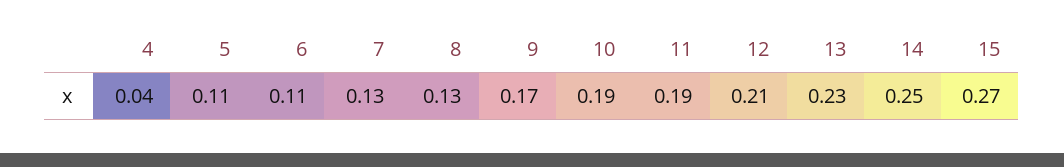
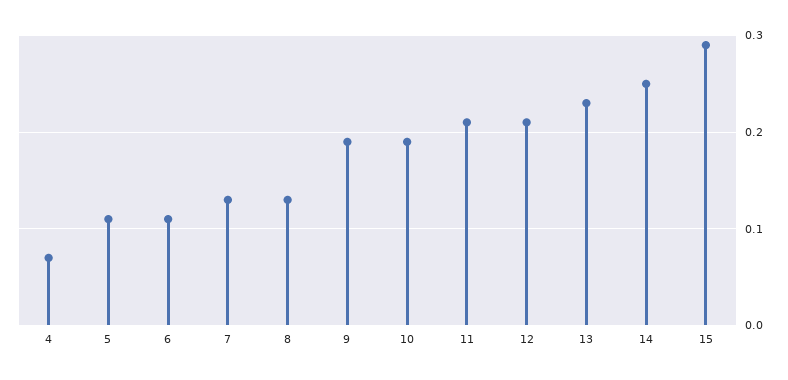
4: 0.04 -> 0.07
9: 0.17 -> 0.19
11: 0.19 -> 0.21
15: 0.27 -> 0.29

